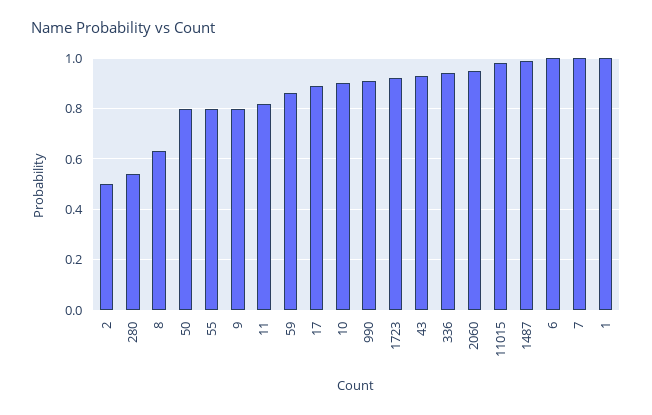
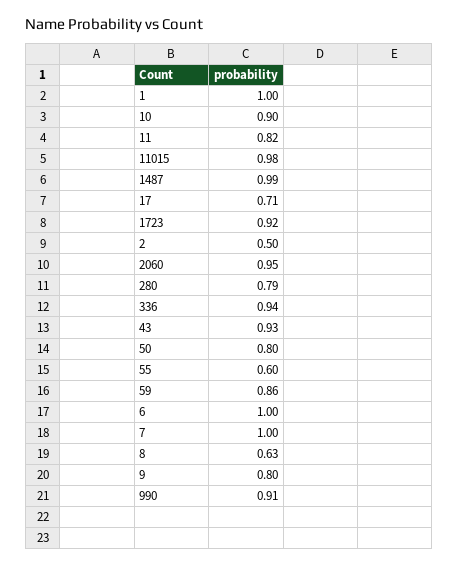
280: 0.55 -> 0.79
55: 0.8 -> 0.6
17: 0.9 -> 0.71

